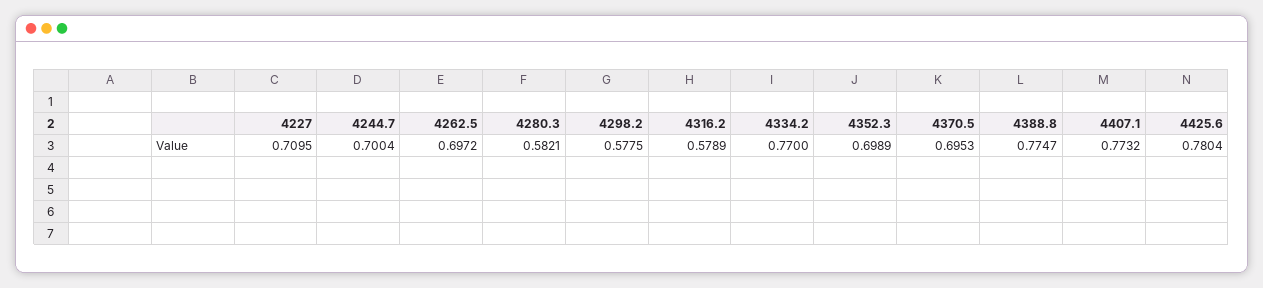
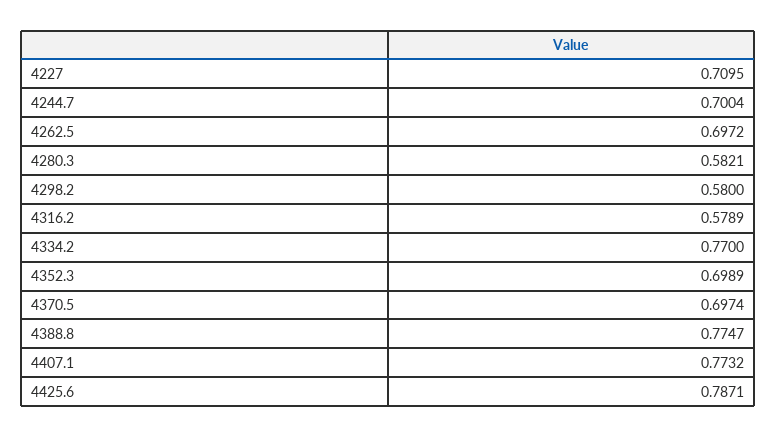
4298.2: 0.5775 -> 0.58
4370.5: 0.6953 -> 0.6974
4425.6: 0.7804 -> 0.7871

